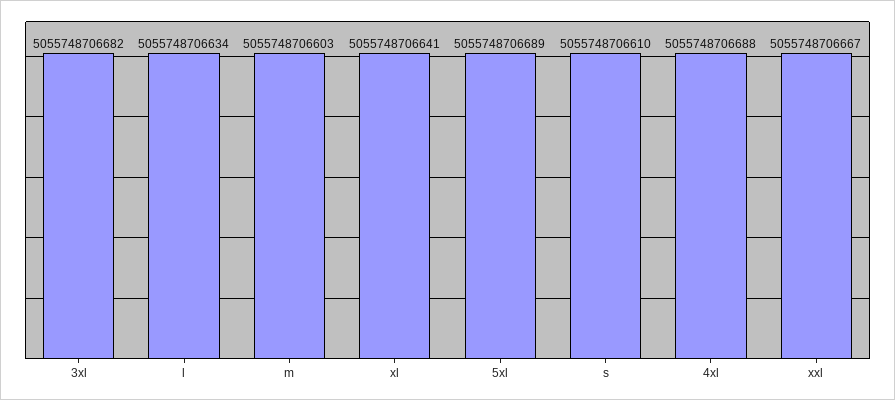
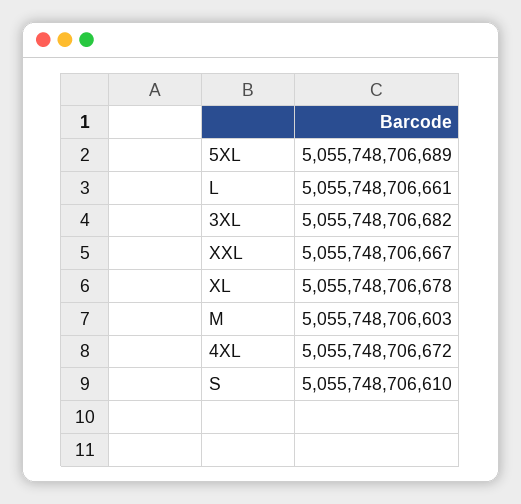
l: 5055748706634 -> 5055748706661
xl: 5055748706641 -> 5055748706678
4xl: 5055748706688 -> 5055748706672

